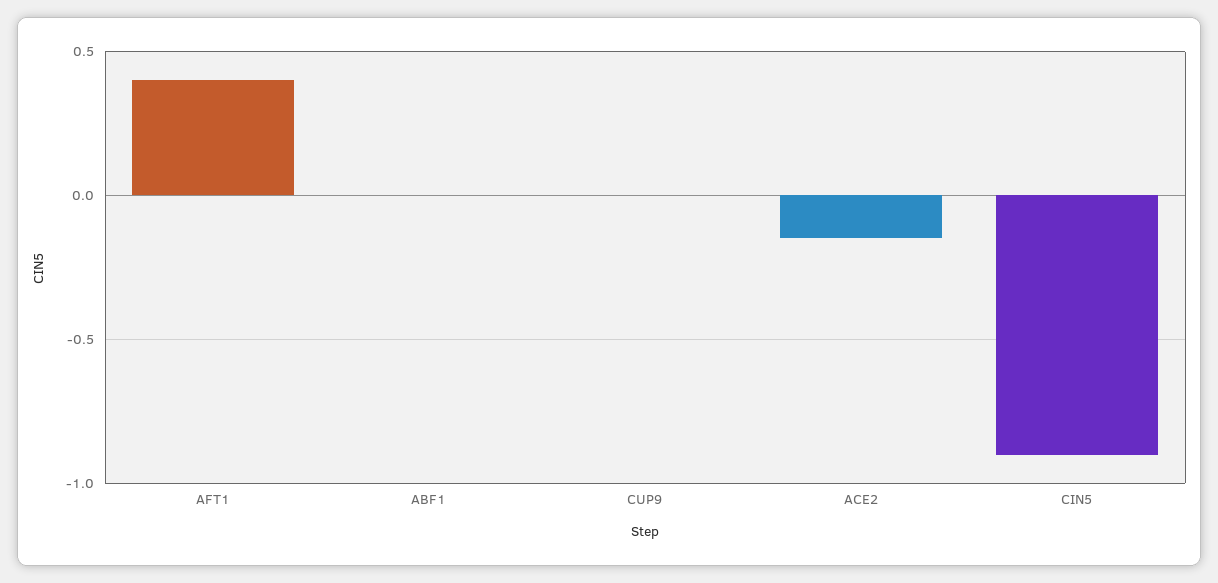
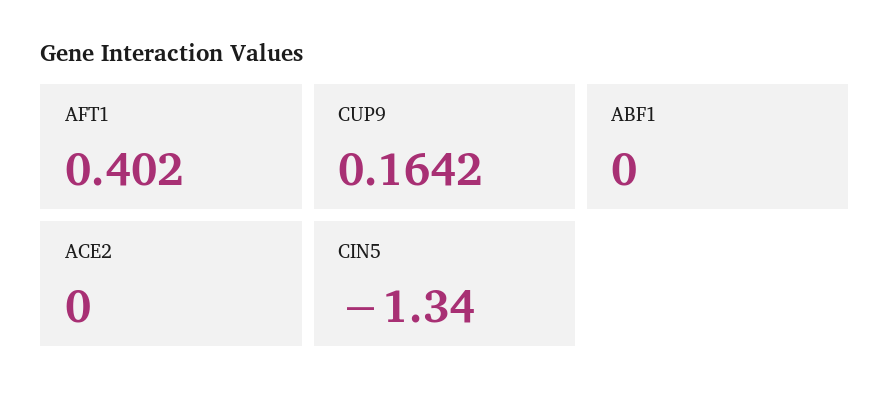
CUP9: 0 -> 0.1642
ACE2: -0.15 -> 0
CIN5: -0.9 -> -1.34

